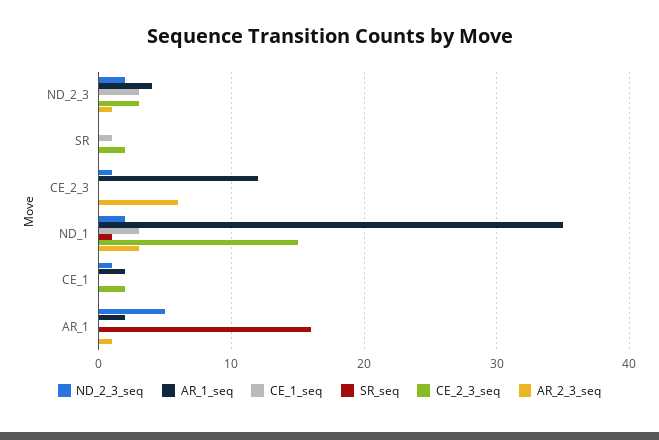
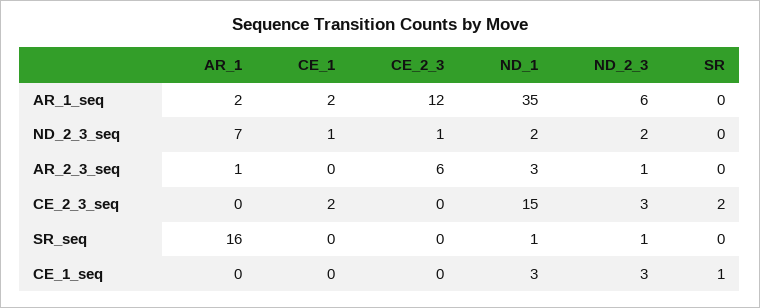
AR_1_seq, ND_2_3: 4 -> 6
SR_seq, ND_2_3: 0 -> 1
ND_2_3_seq, AR_1: 5 -> 7

